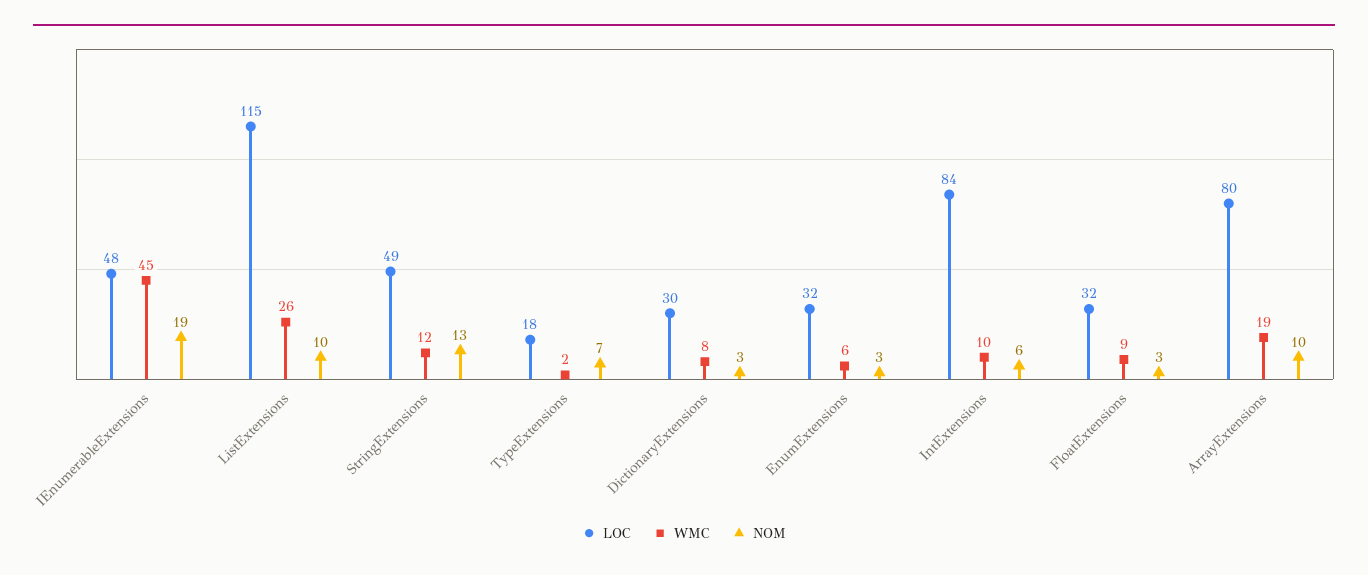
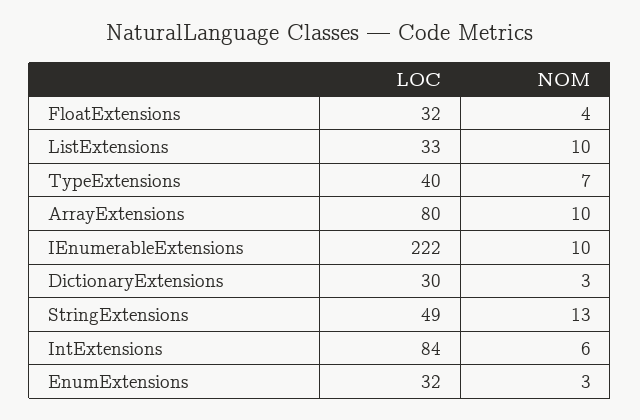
LOC, IEnumerableExtensions: 48 -> 222
WMC, IEnumerableExtensions: 45 -> none
NOM, IEnumerableExtensions: 19 -> 10
LOC, ListExtensions: 115 -> 33
WMC, ListExtensions: 26 -> none
WMC, StringExtensions: 12 -> none
LOC, TypeExtensions: 18 -> 40
WMC, TypeExtensions: 2 -> none
WMC, DictionaryExtensions: 8 -> none
WMC, EnumExtensions: 6 -> none
WMC, IntExtensions: 10 -> none
WMC, FloatExtensions: 9 -> none
NOM, FloatExtensions: 3 -> 4
WMC, ArrayExtensions: 19 -> none

